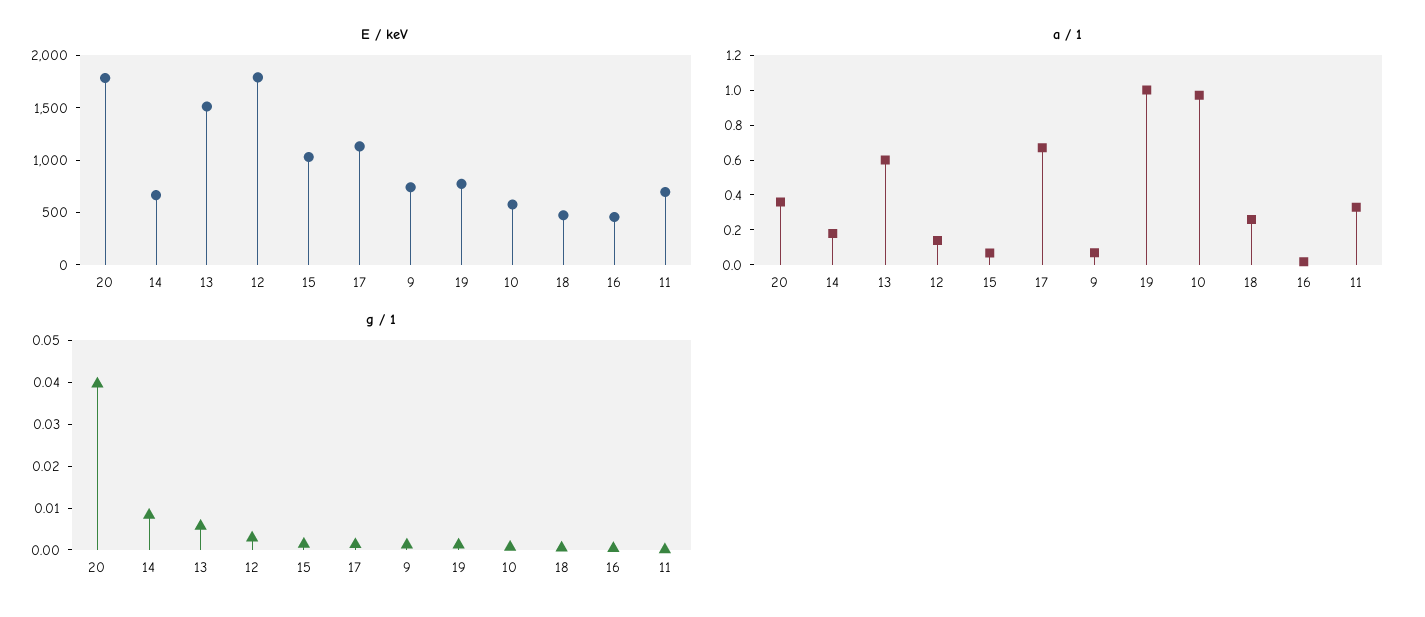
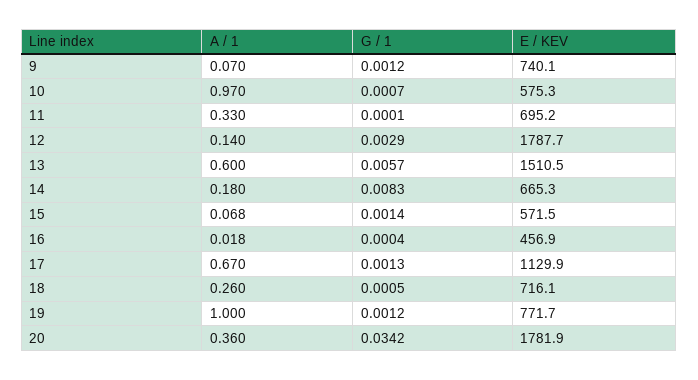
E / keV, 15: 1000 -> 571.5
E / keV, 18: 500 -> 716.1
g / 1, 20: 0.04 -> 0.0342

